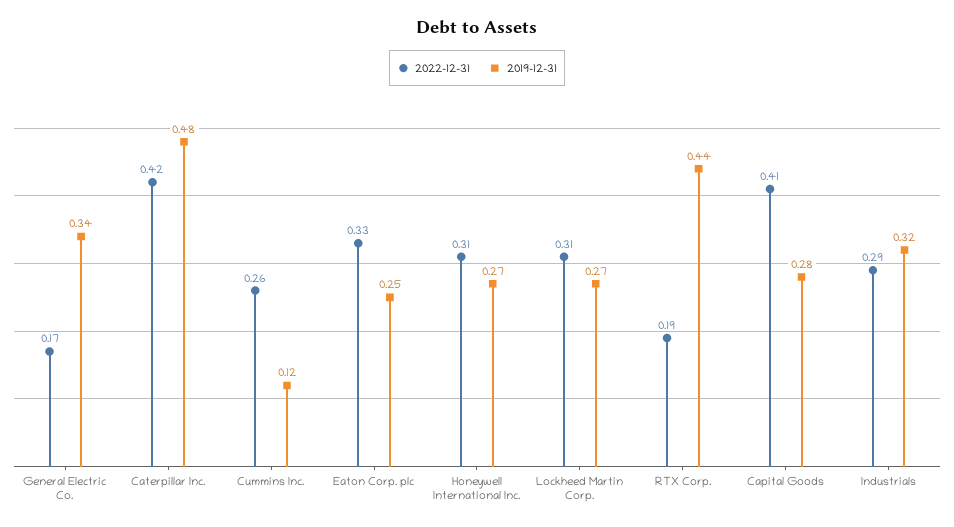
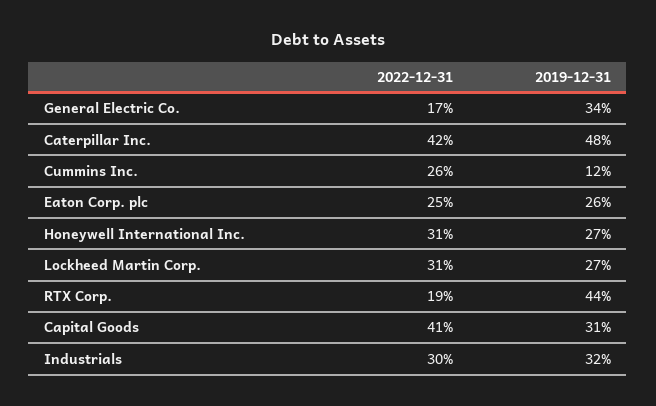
2022-12-31, Eaton Corp. plc: 0.33 -> 0.25
2019-12-31, Eaton Corp. plc: 0.25 -> 0.26
2019-12-31, Capital Goods: 0.28 -> 0.31
2022-12-31, Industrials: 0.29 -> 0.3

